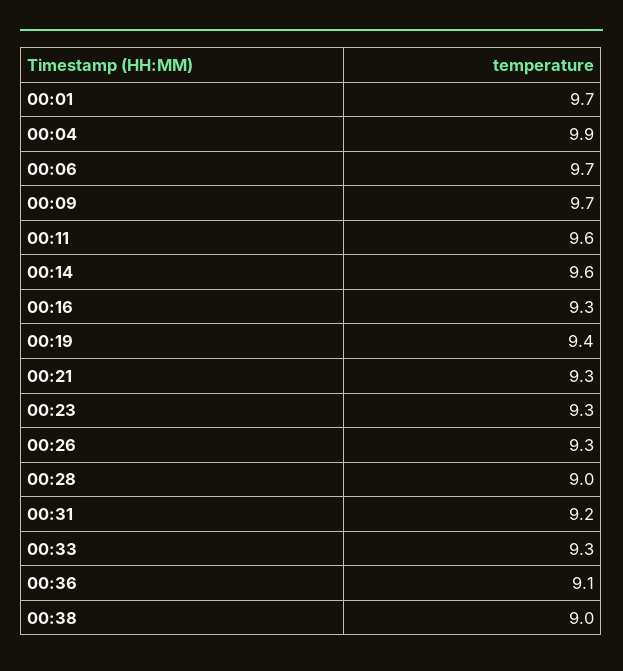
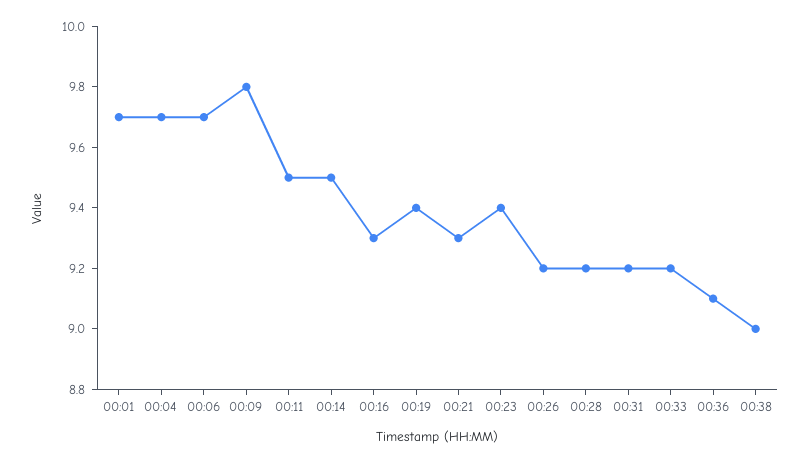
00:04: 9.9 -> 9.7
00:09: 9.7 -> 9.8
00:11: 9.6 -> 9.5
00:14: 9.6 -> 9.5
00:23: 9.3 -> 9.4
00:26: 9.3 -> 9.2
00:28: 9 -> 9.2
00:33: 9.3 -> 9.2

